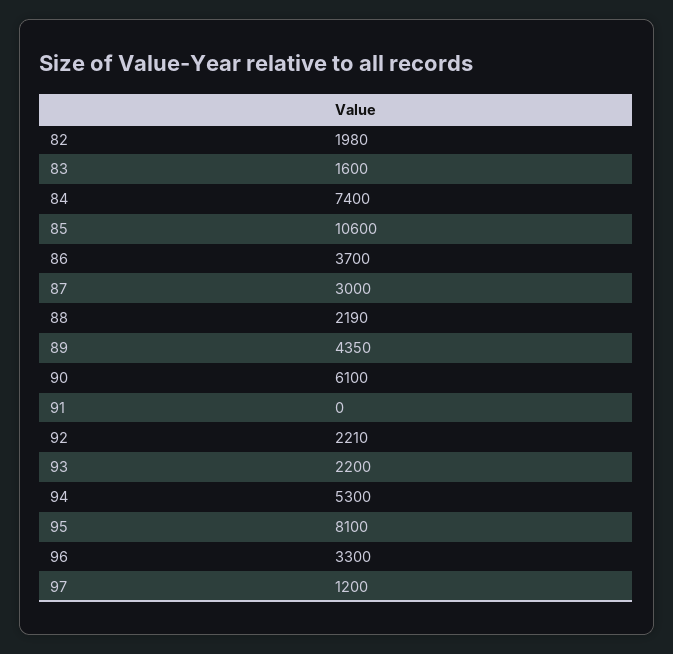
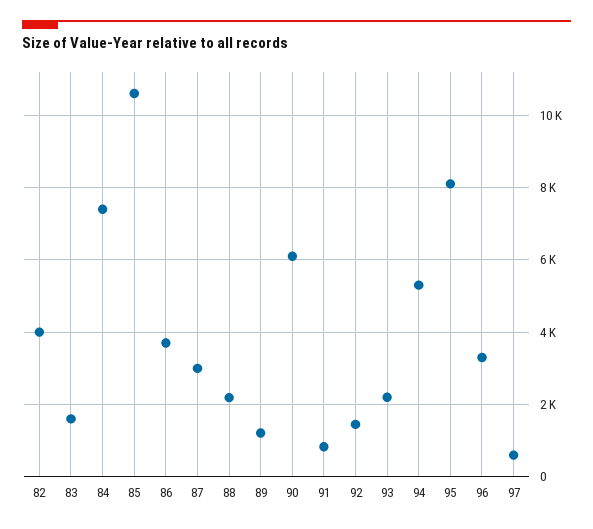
82: 1980 -> 4000
89: 4350 -> 1200
91: 0 -> 800
92: 2210 -> 1400
97: 1200 -> 600

